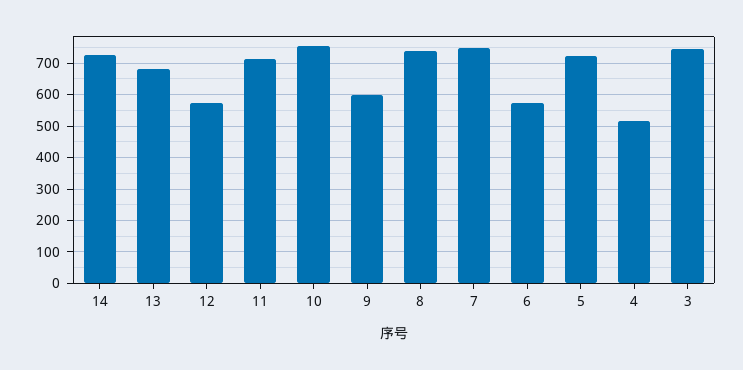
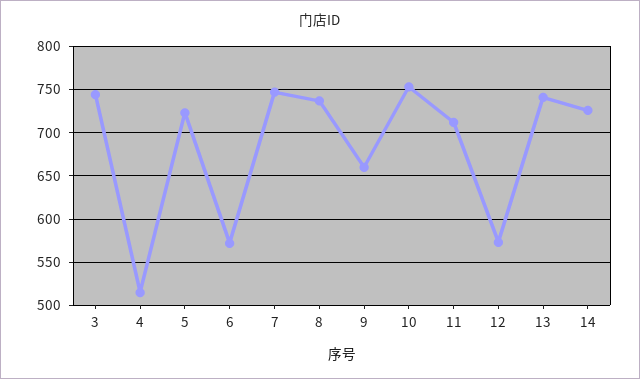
13: 680 -> 740
9: 600 -> 660

